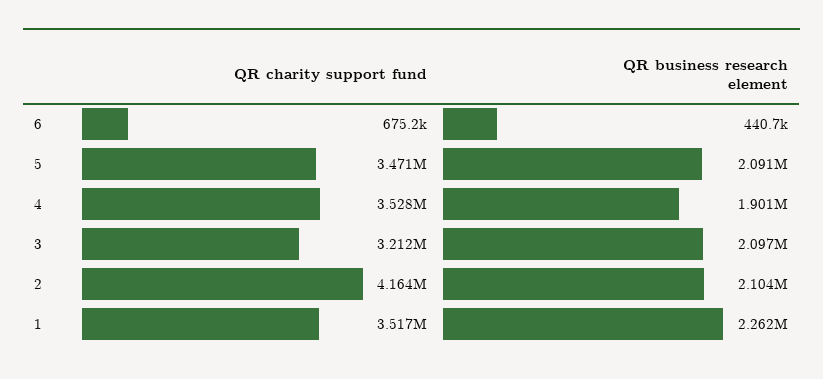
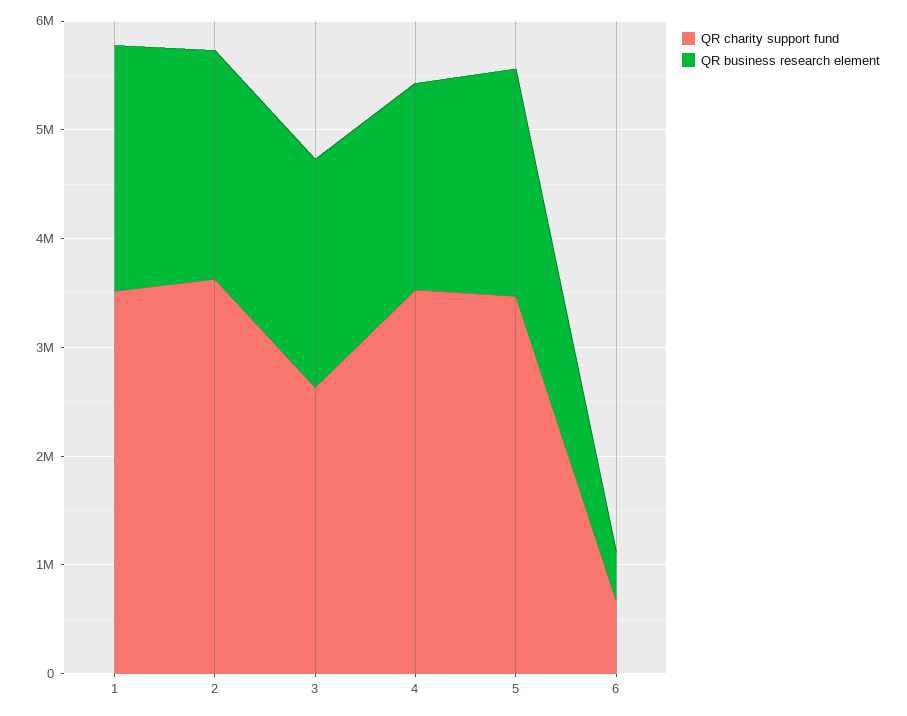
QR charity support fund, 3: 3212000 -> 2600000
QR charity support fund, 2: 4164000 -> 3600000

